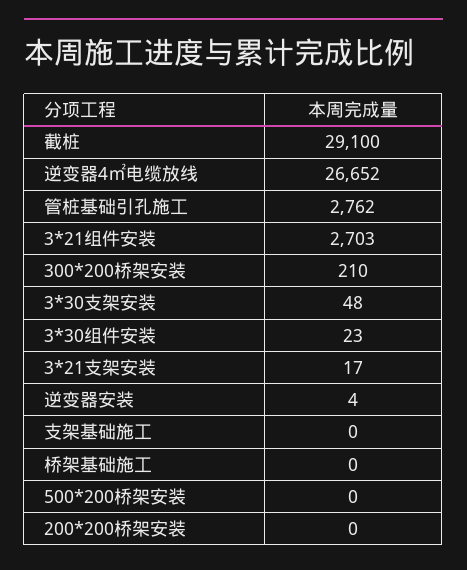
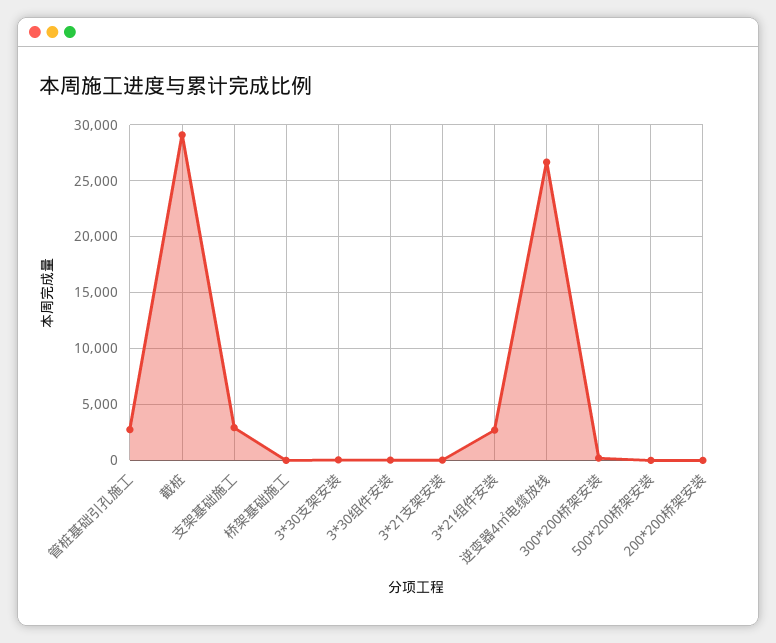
逆变器安装: 4 -> none
支架基础施工: 0 -> 3000

